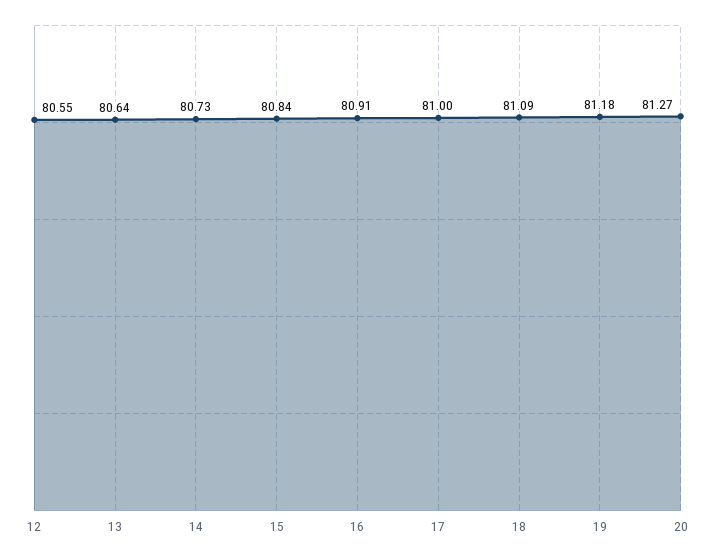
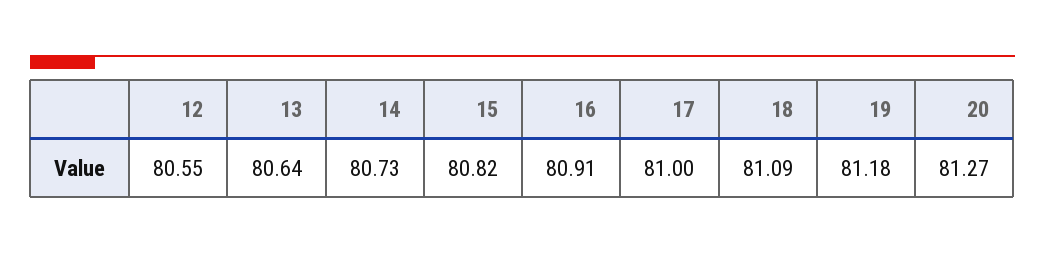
15: 80.84 -> 80.82

